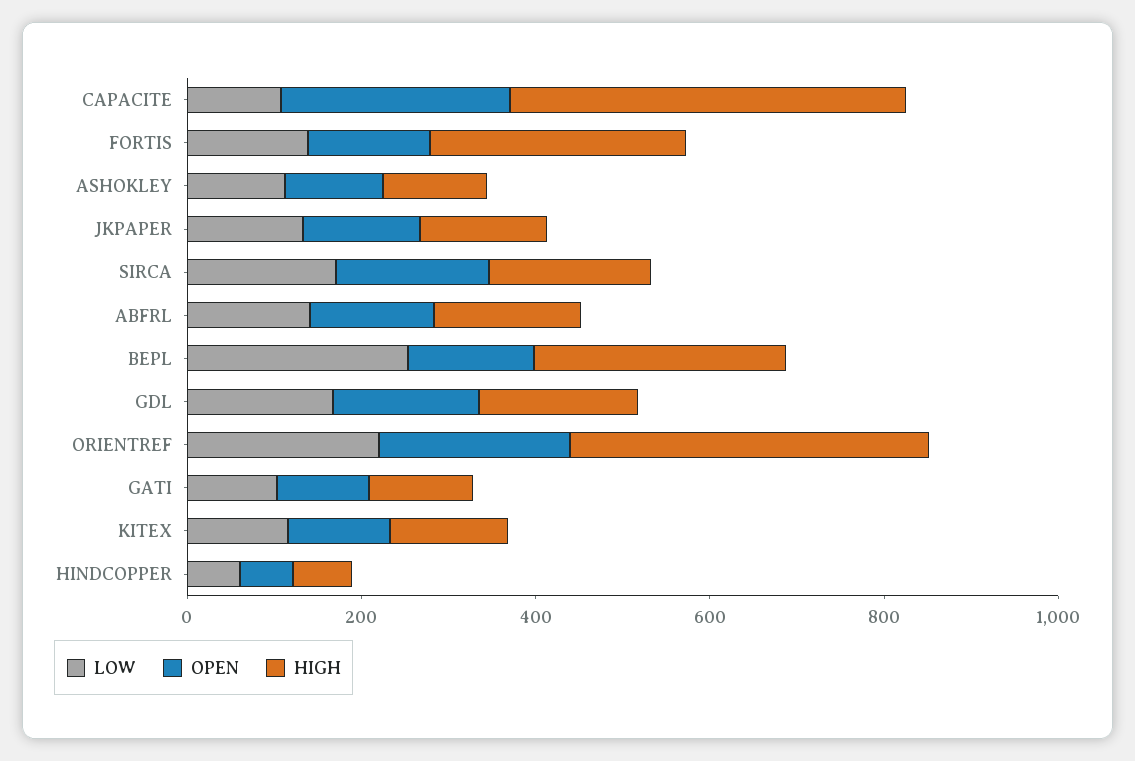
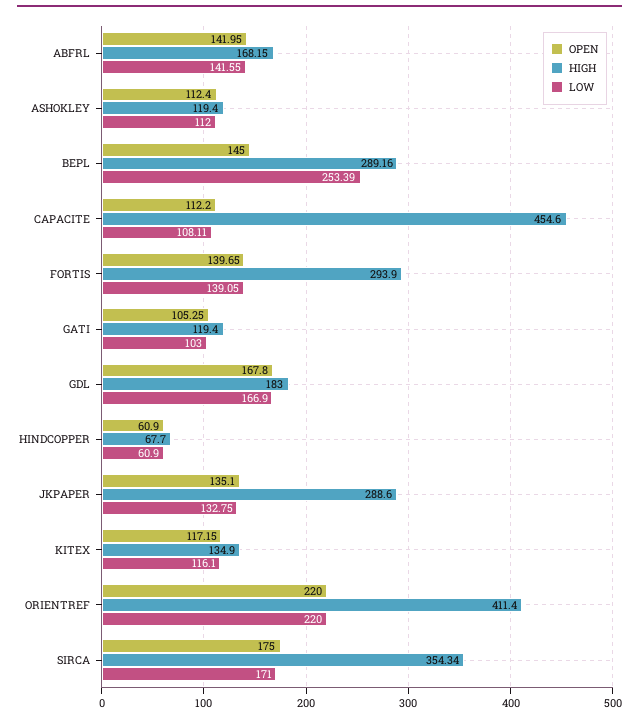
OPEN, CAPACITE: 250 -> 112.2
HIGH, JKPAPER: 150 -> 288.6
HIGH, SIRCA: 200 -> 354.34

